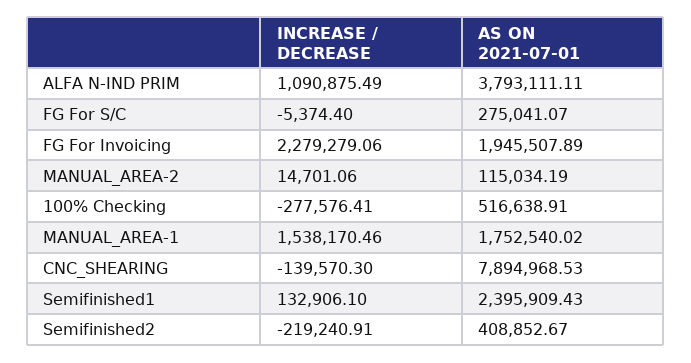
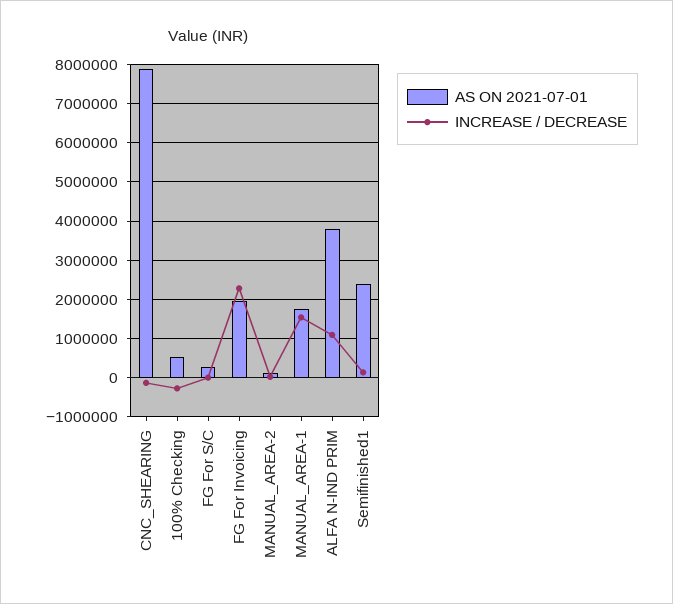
INCREASE / DECREASE, Semifinished2: -219240.91 -> none
AS ON 2021-07-01, Semifinished2: 408852.67 -> none

